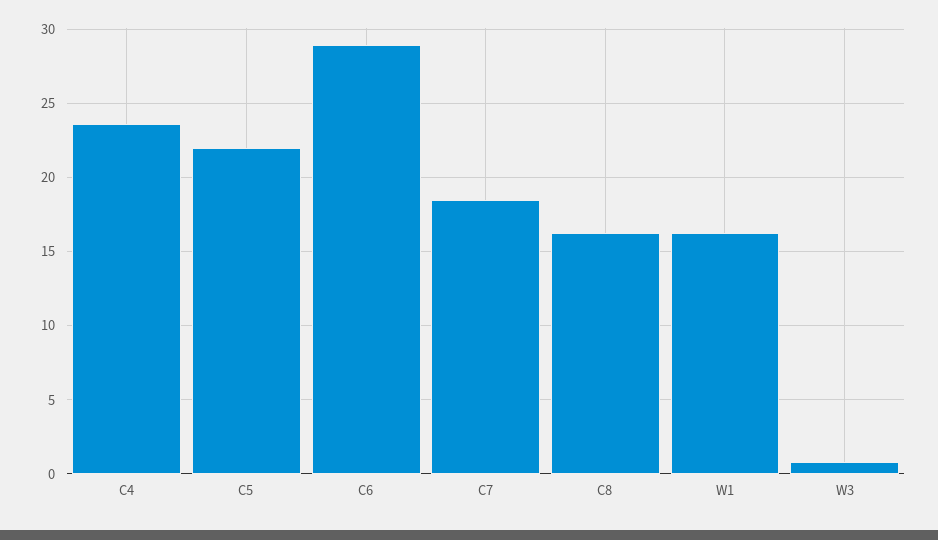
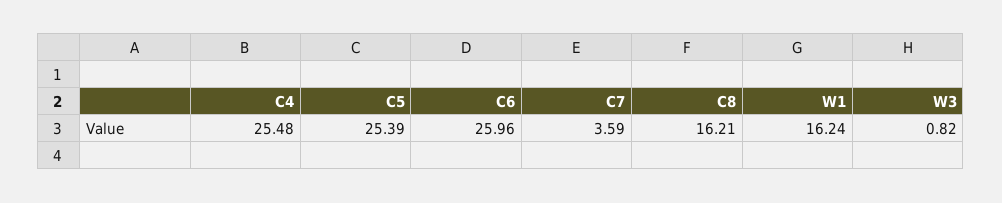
C4: 23.5 -> 25.48
C5: 22 -> 25.39
C6: 29 -> 25.96
C7: 18.5 -> 3.59

